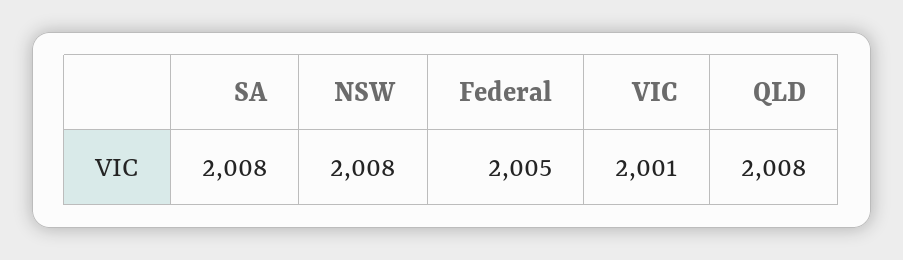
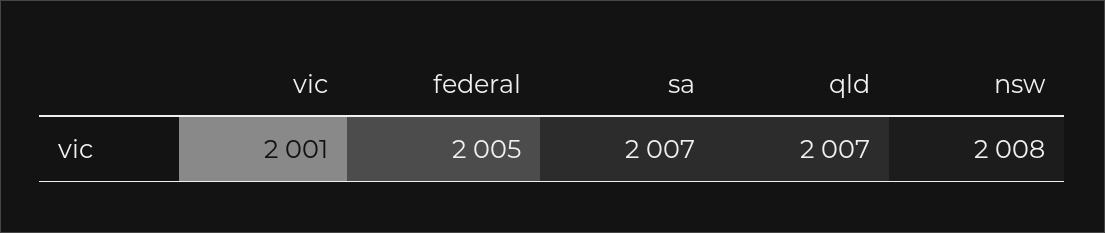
SA: 2008 -> 2007
QLD: 2008 -> 2007

